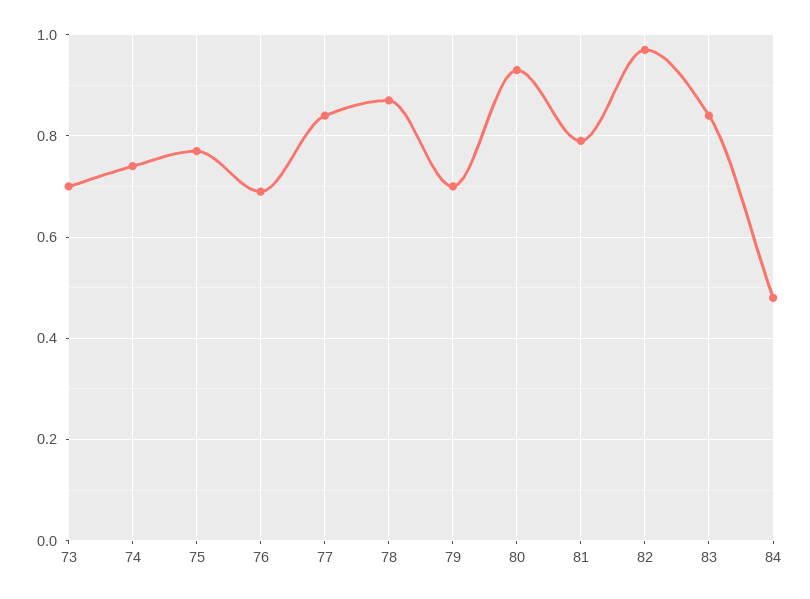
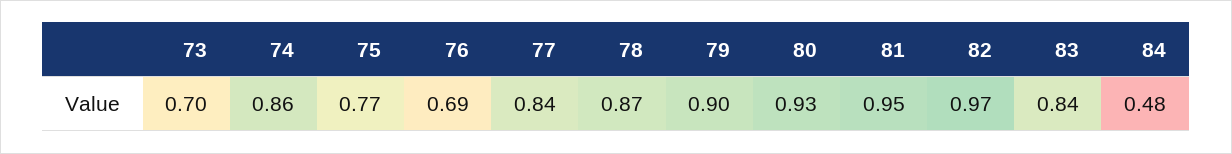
74: 0.75 -> 0.86
79: 0.7 -> 0.9
81: 0.8 -> 0.95

